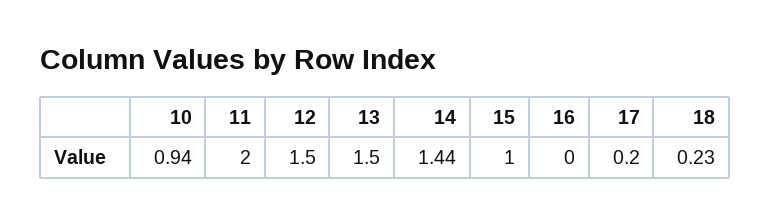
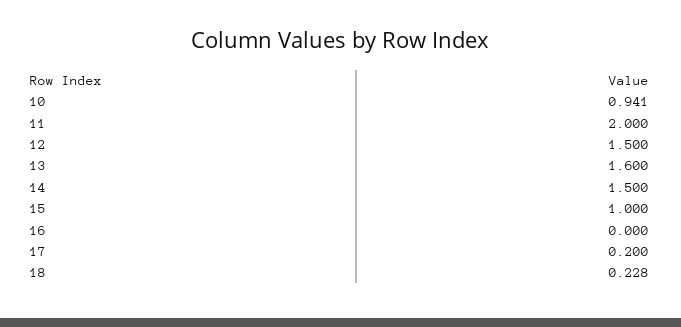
13: 1.5 -> 1.6
14: 1.44 -> 1.5

